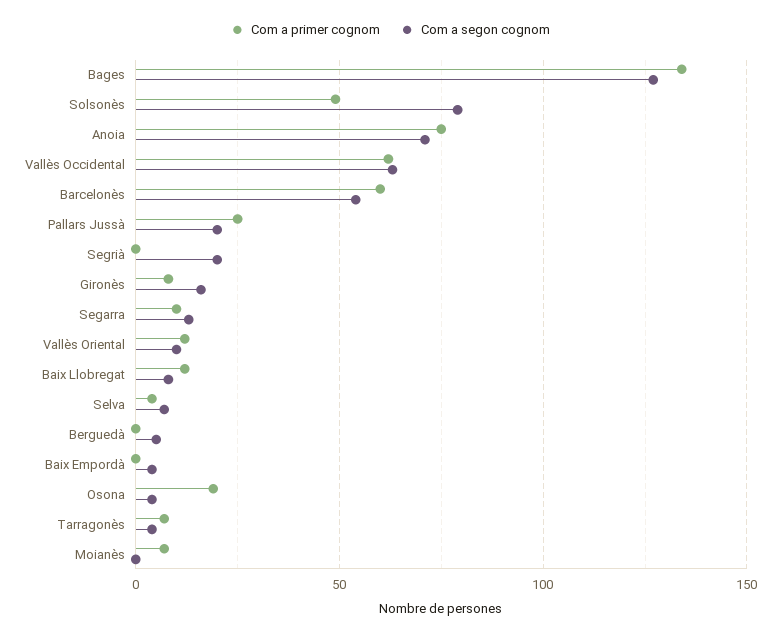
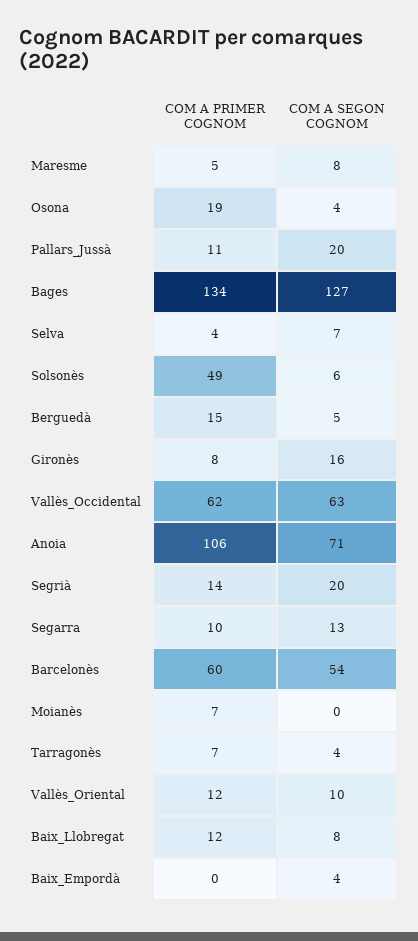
Com a segon cognom, Solsonès: 80 -> 6
Com a primer cognom, Anoia: 75 -> 106
Com a primer cognom, Pallars Jussà: 25 -> 11
Com a primer cognom, Segrià: 0 -> 14
Com a primer cognom, Berguedà: 0 -> 15
Com a primer cognom, Maresme: none -> 5
Com a segon cognom, Maresme: none -> 8

